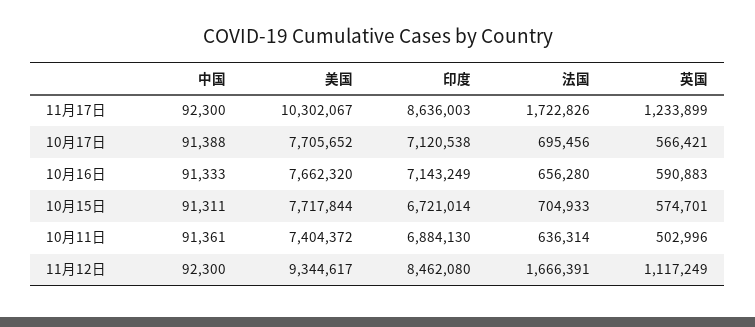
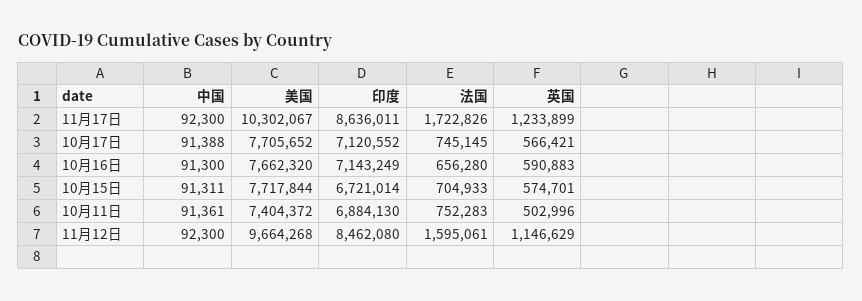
印度, 11月17日: 8636003 -> 8636011
印度, 10月17日: 7120538 -> 7120552
法国, 10月17日: 695456 -> 745145
中国, 10月16日: 91333 -> 91300
法国, 10月11日: 636314 -> 752283
美国, 11月12日: 9344617 -> 9664268
法国, 11月12日: 1666391 -> 1595061
英国, 11月12日: 1117249 -> 1146629

